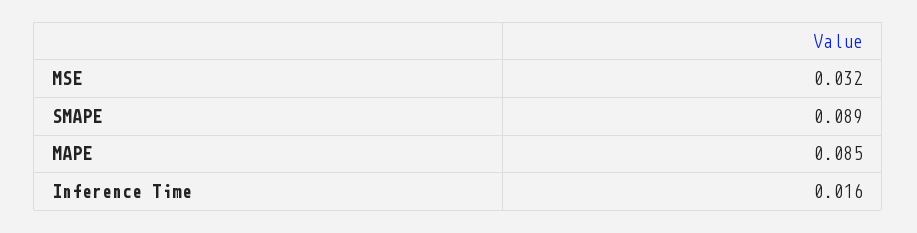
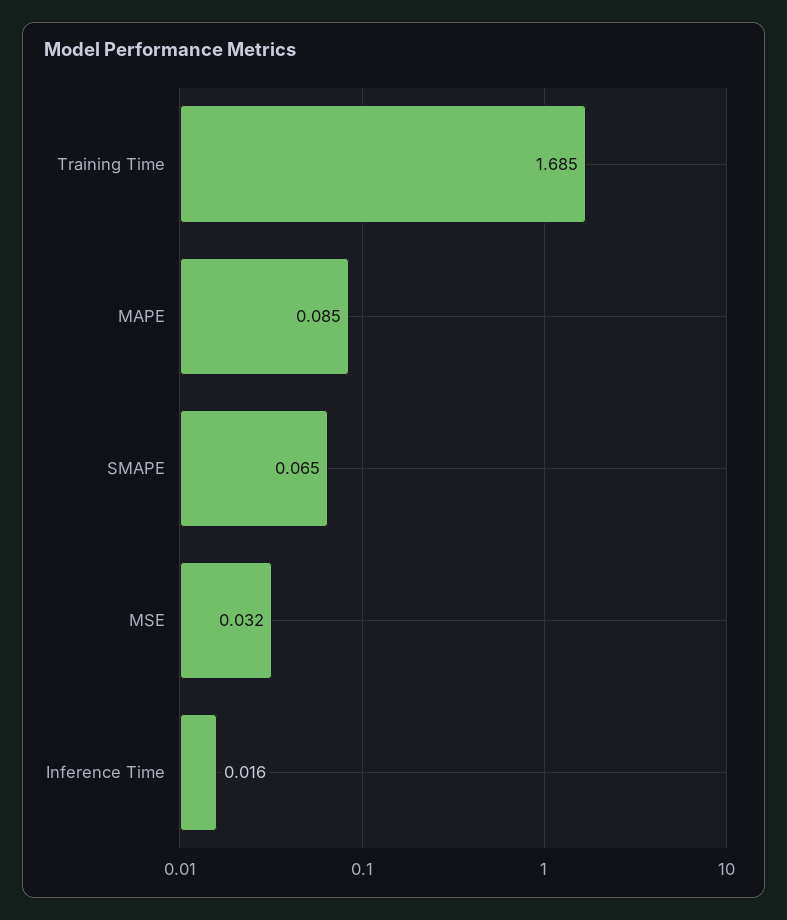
SMAPE: 0.089 -> 0.065
Training Time: none -> 1.685

